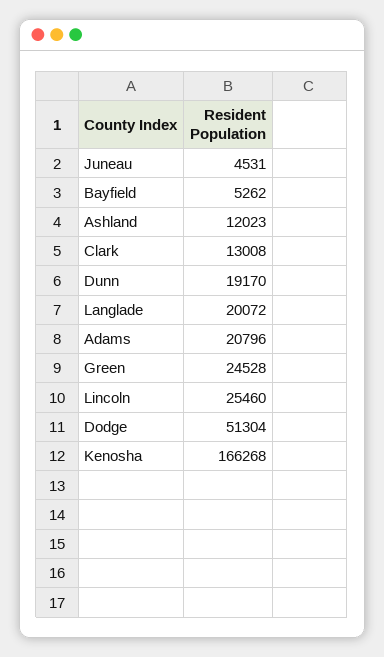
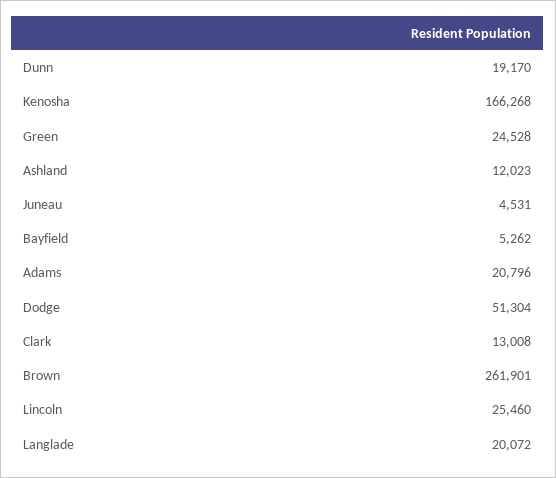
Brown: none -> 261901

